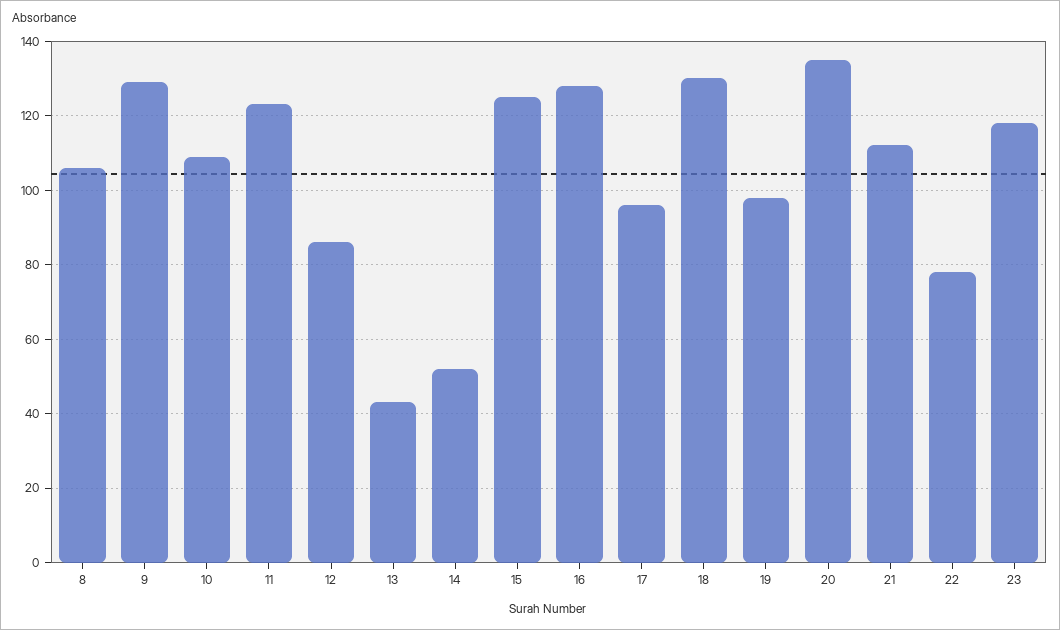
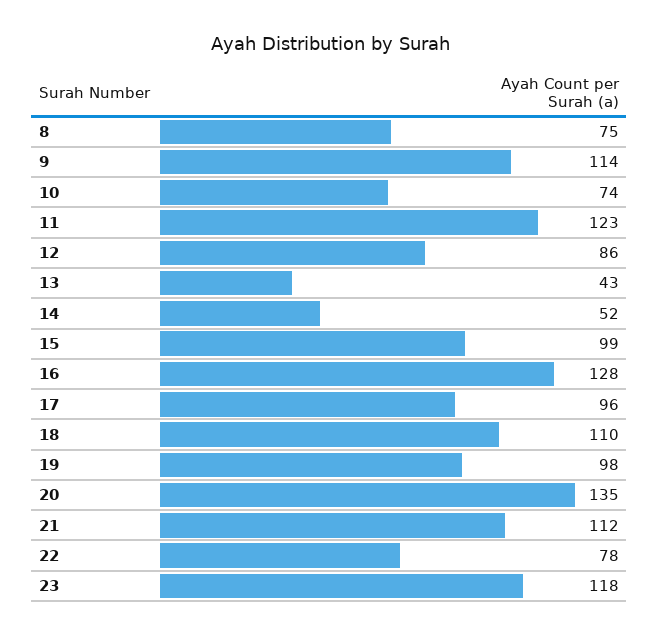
8: 105 -> 75
9: 130 -> 114
10: 110 -> 74
15: 125 -> 99
18: 130 -> 110

